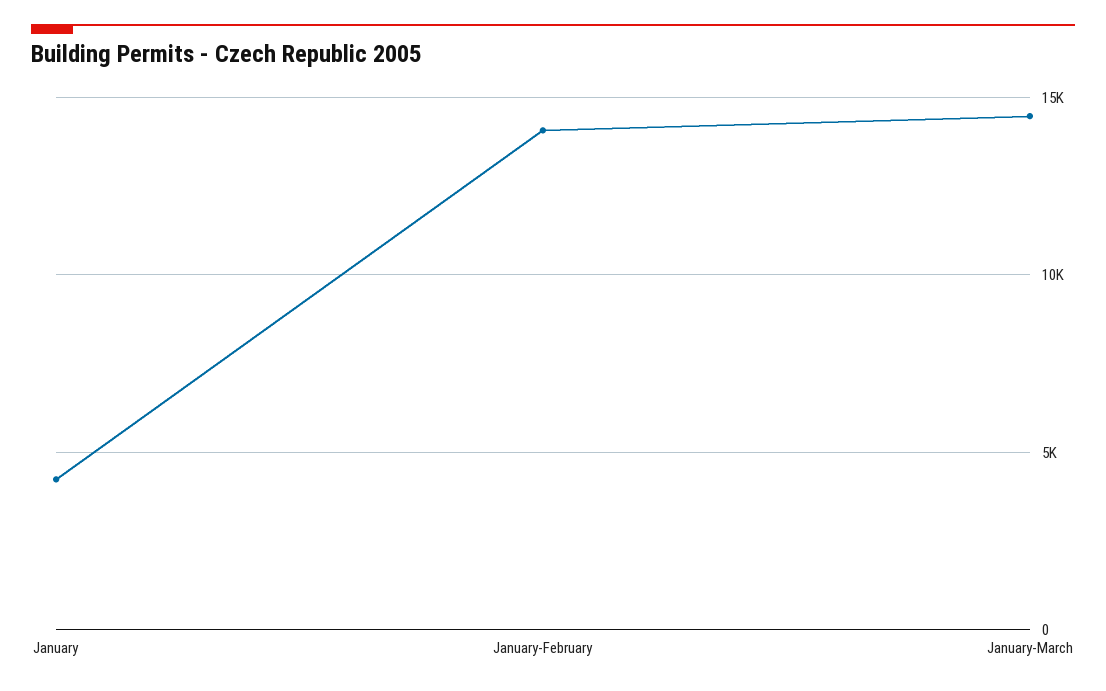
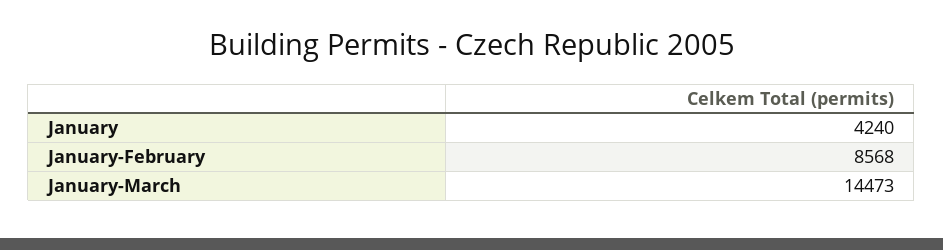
January-February: 14000 -> 8568

